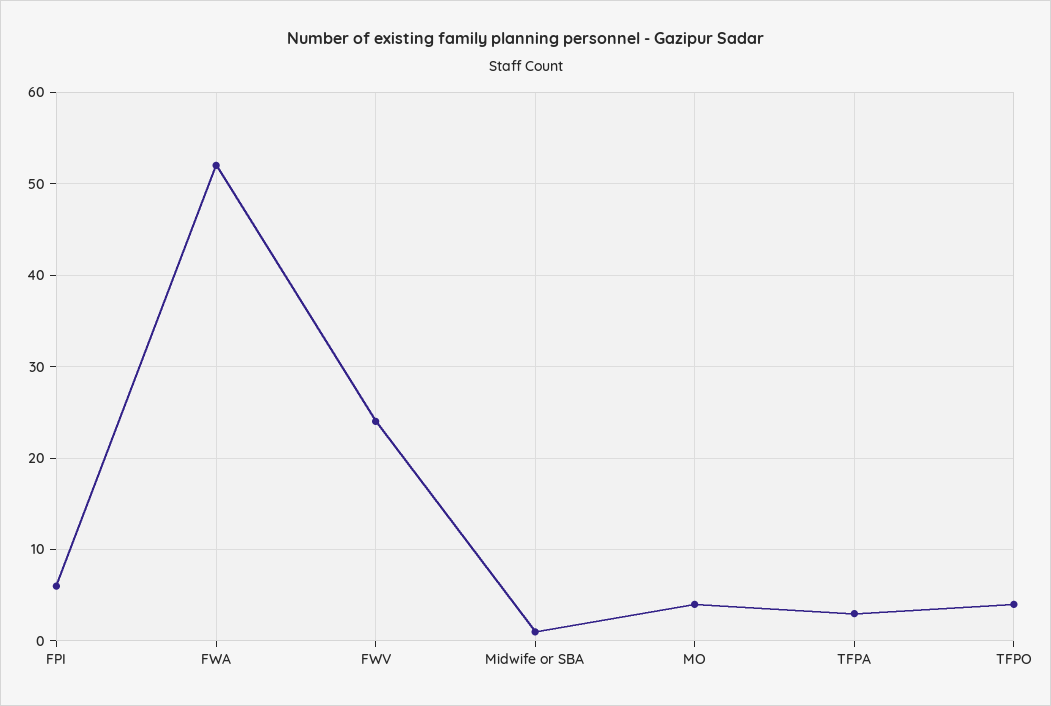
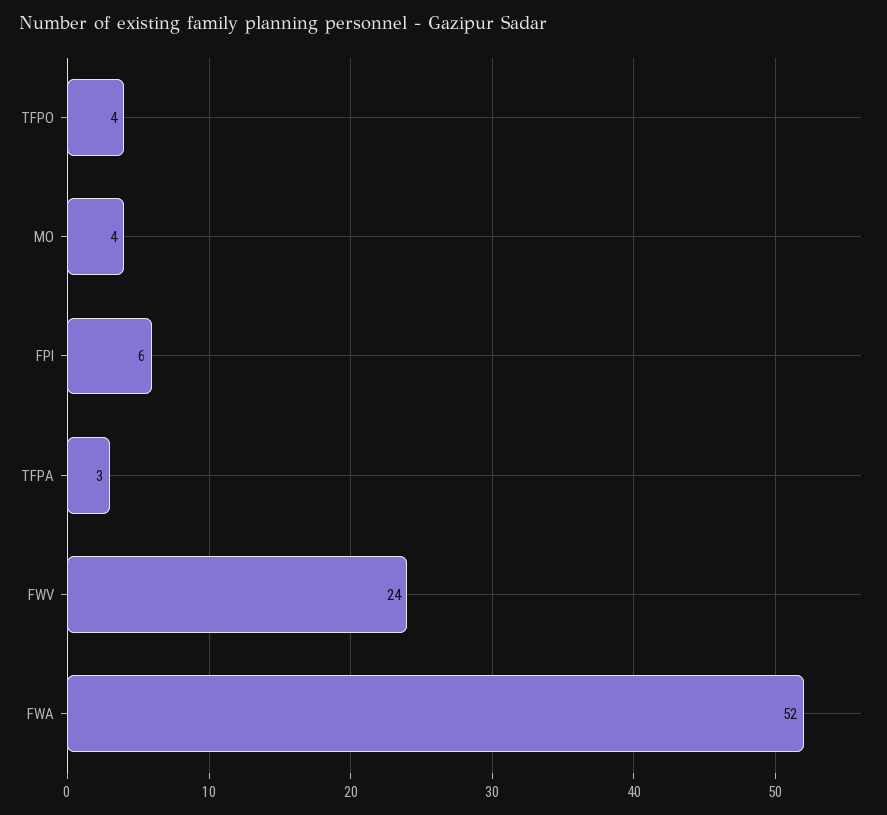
Midwife or SBA: 1 -> none

